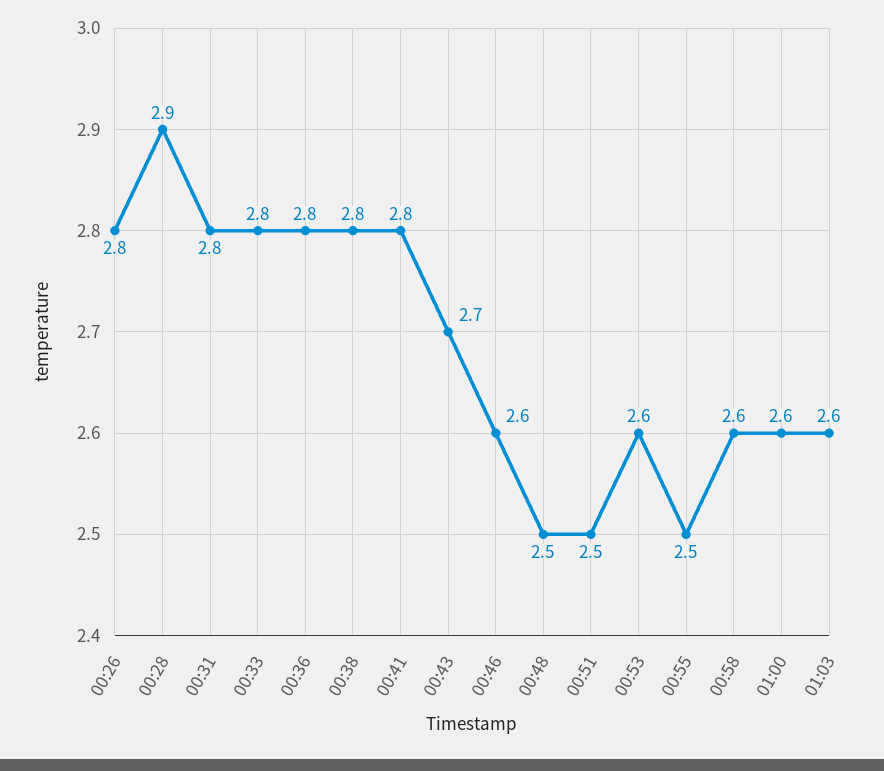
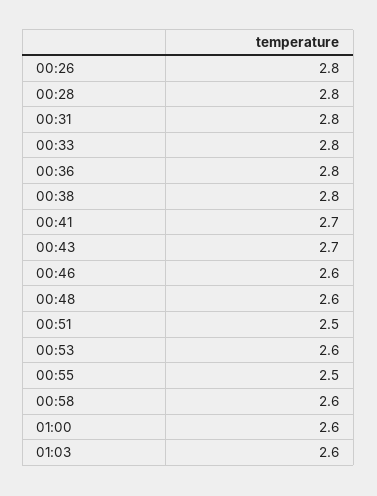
00:28: 2.9 -> 2.8
00:41: 2.8 -> 2.7
00:48: 2.5 -> 2.6

